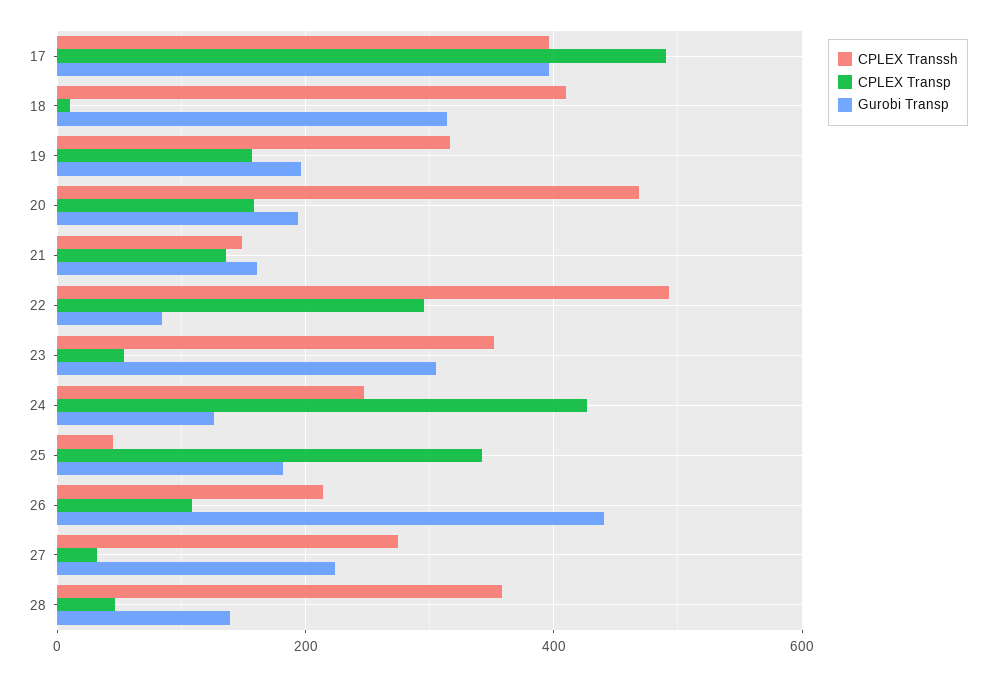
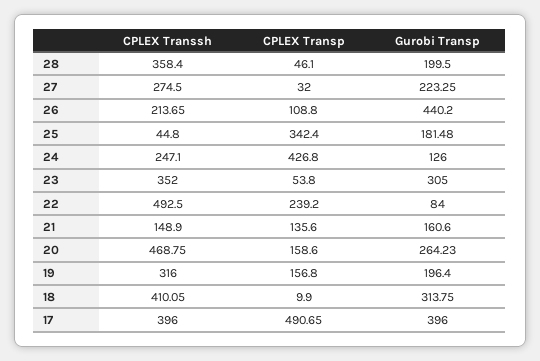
Gurobi Transp, 20: 200 -> 264.23
CPLEX Transp, 22: 300 -> 239.2
Gurobi Transp, 28: 140 -> 199.5

